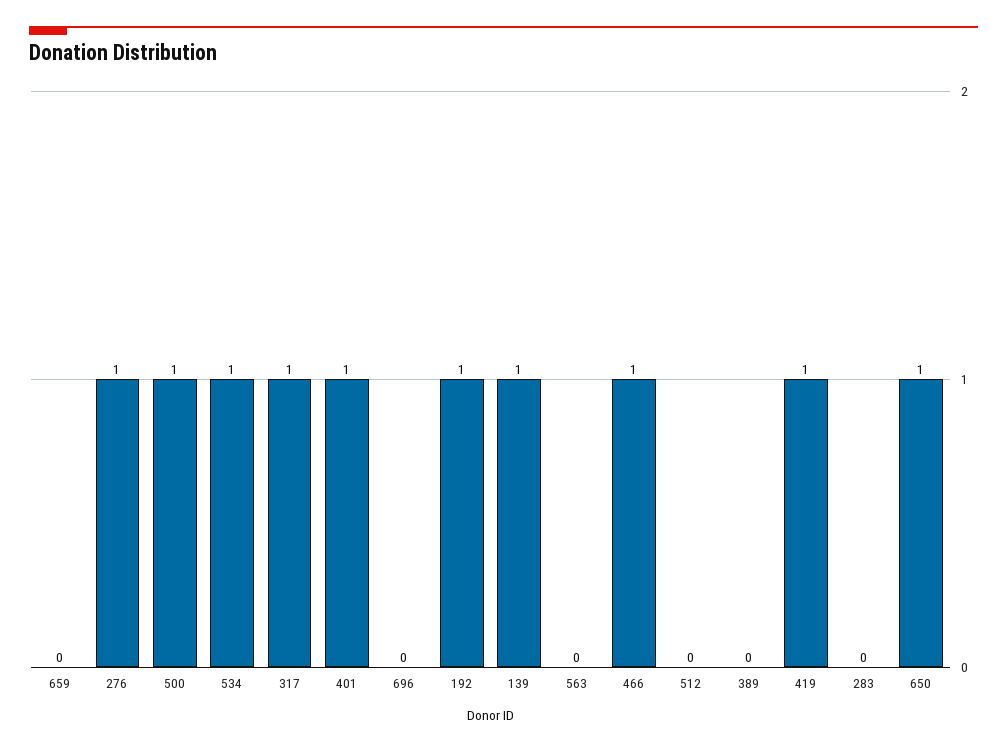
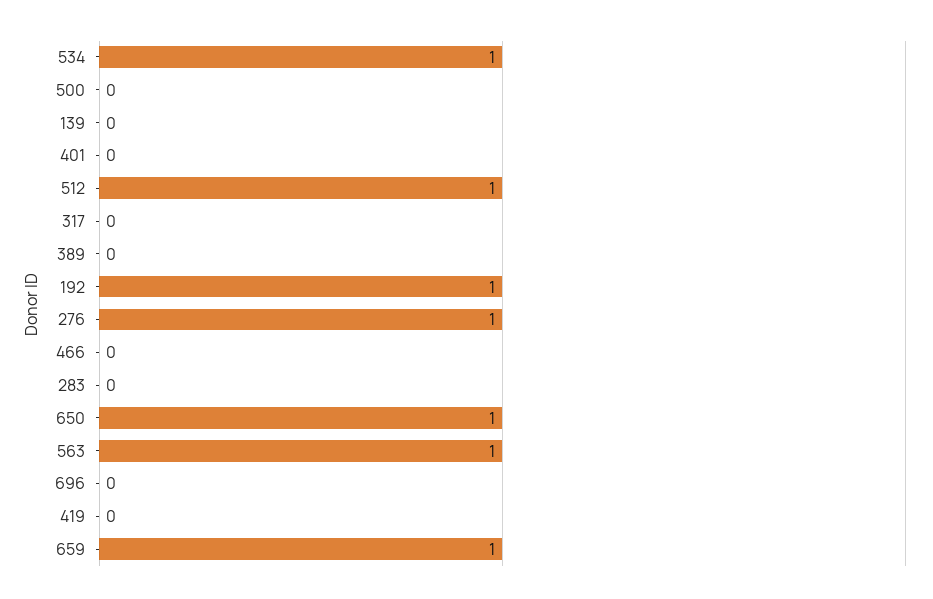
659: 0 -> 1
500: 1 -> 0
317: 1 -> 0
401: 1 -> 0
139: 1 -> 0
563: 0 -> 1
466: 1 -> 0
512: 0 -> 1
419: 1 -> 0

